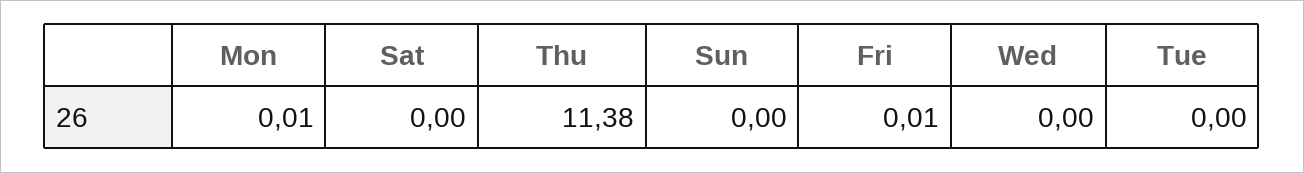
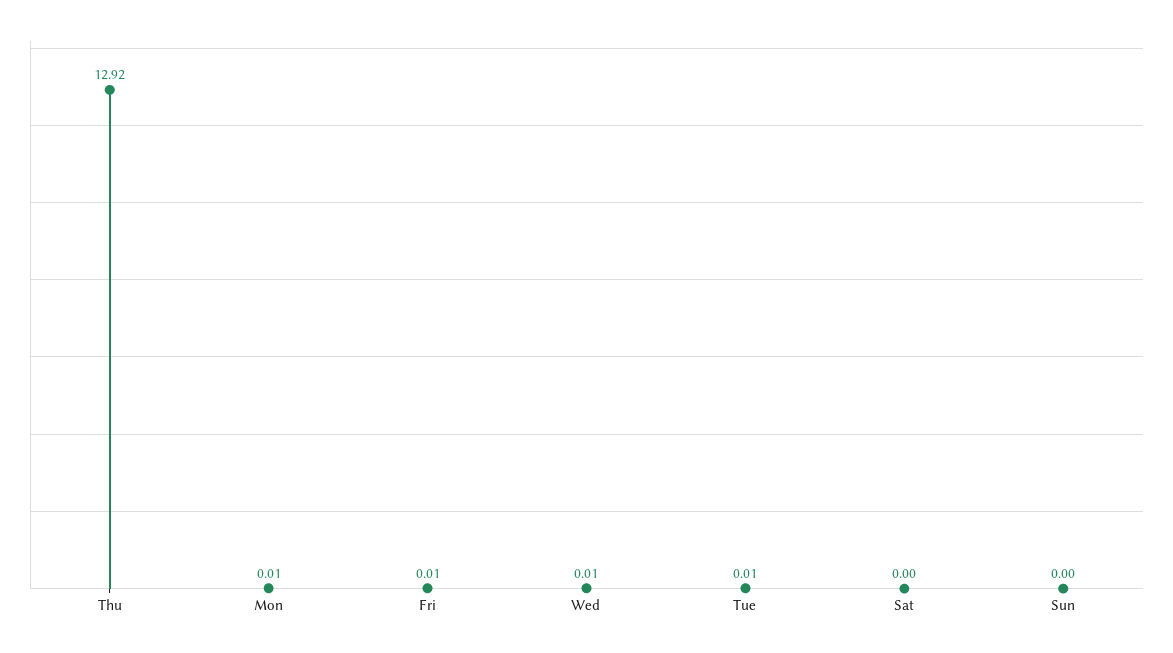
Thu: 11.38 -> 12.92
Wed: 0 -> 0.01
Tue: 0 -> 0.01

